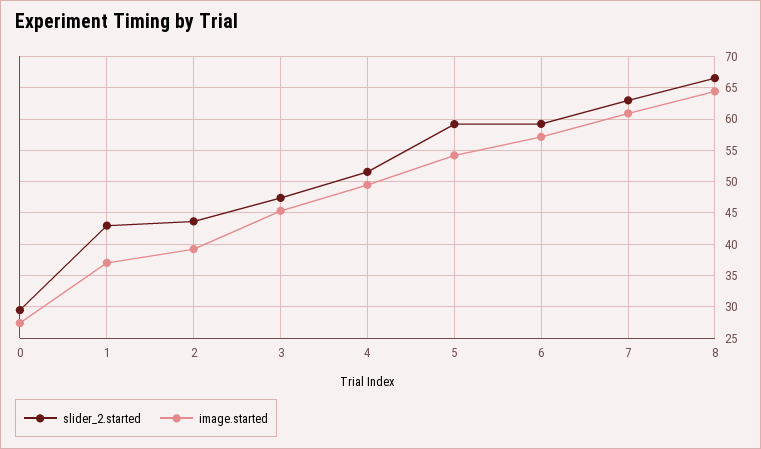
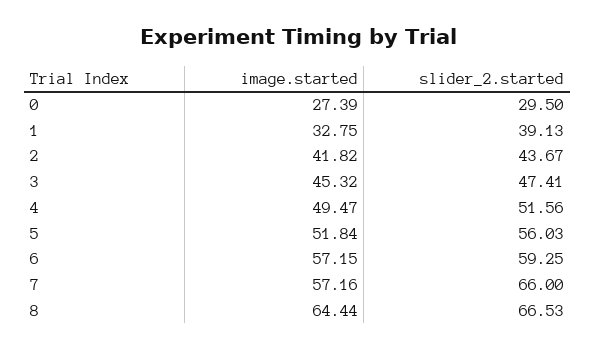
slider_2.started, 1: 43 -> 39.13
image.started, 1: 37 -> 32.75
image.started, 2: 39 -> 41.82
slider_2.started, 5: 59 -> 56.03
image.started, 5: 54 -> 51.84
slider_2.started, 7: 63 -> 66
image.started, 7: 61 -> 57.16

